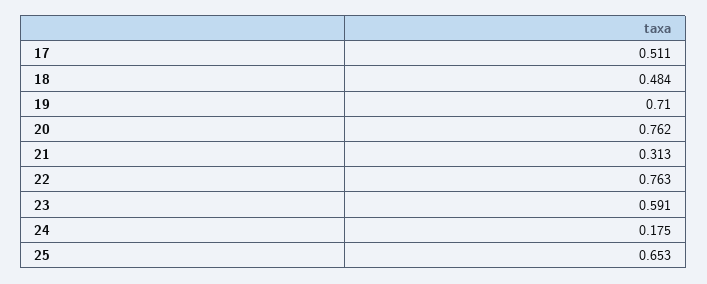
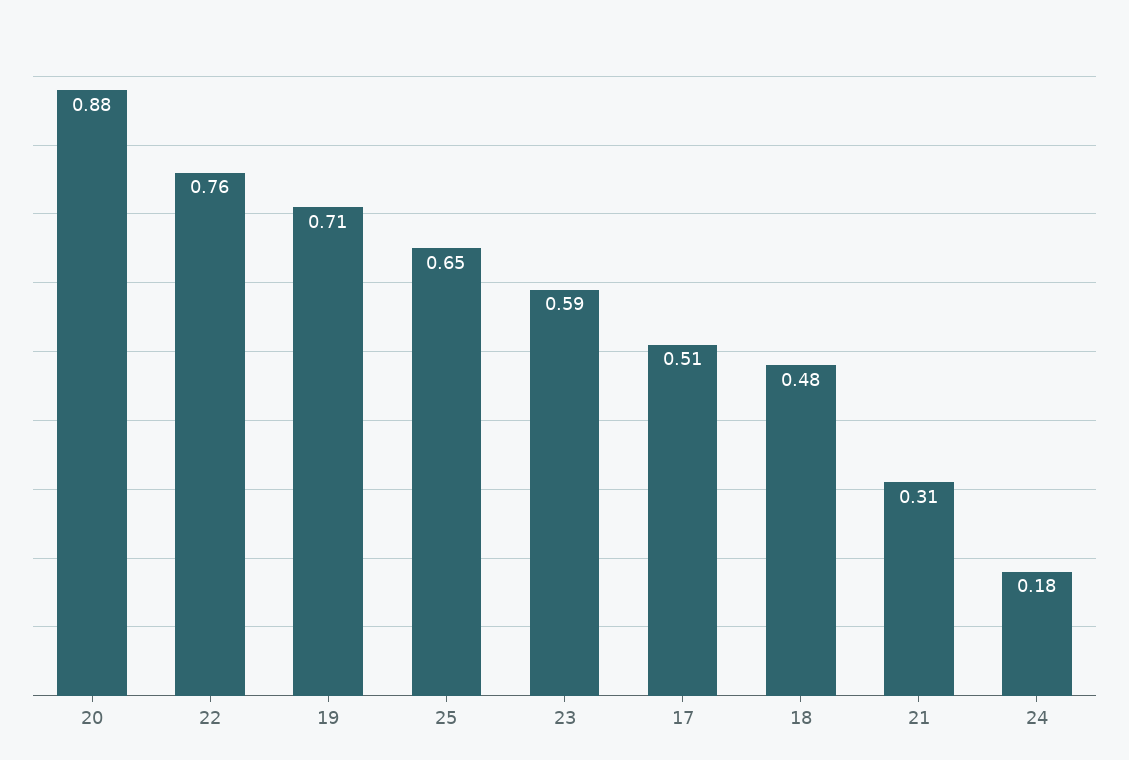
20: 0.762 -> 0.88

